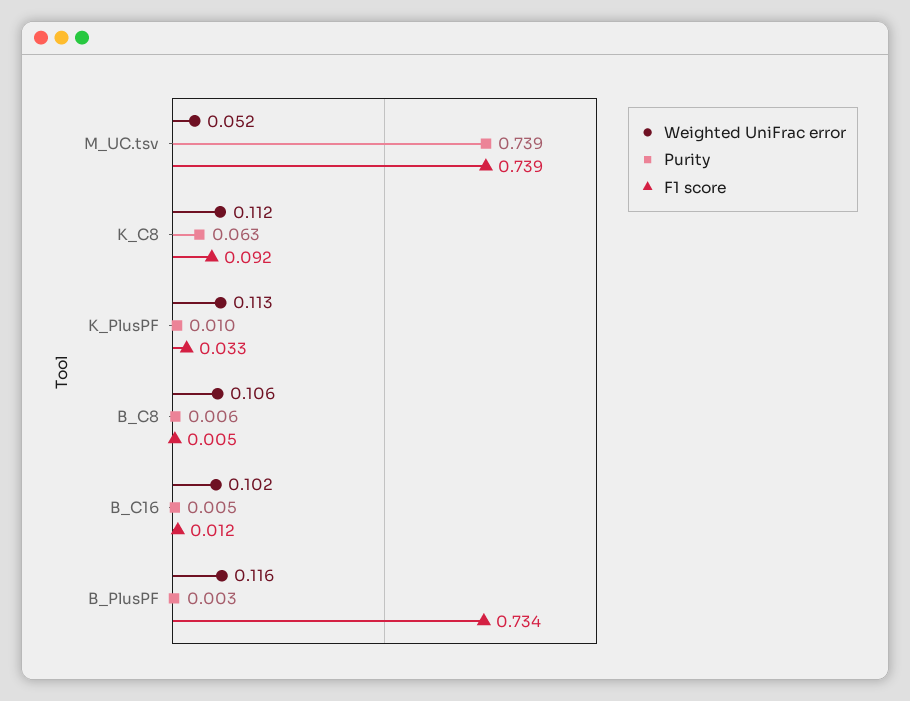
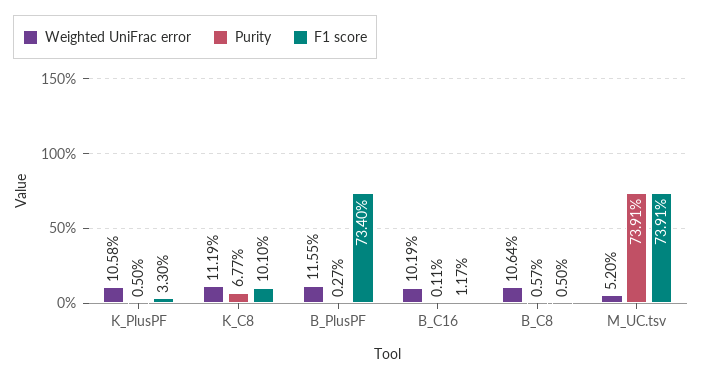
Purity, K_C8: 0.063 -> 0.0677
F1 score, K_C8: 0.092 -> 0.101
Weighted UniFrac error, K_PlusPF: 0.113 -> 0.1058
Purity, K_PlusPF: 0.01 -> 0.005
Purity, B_C16: 0.005 -> 0.0011

